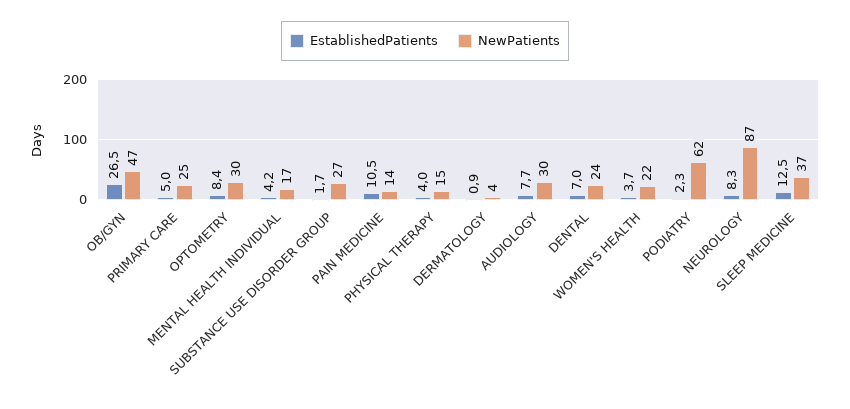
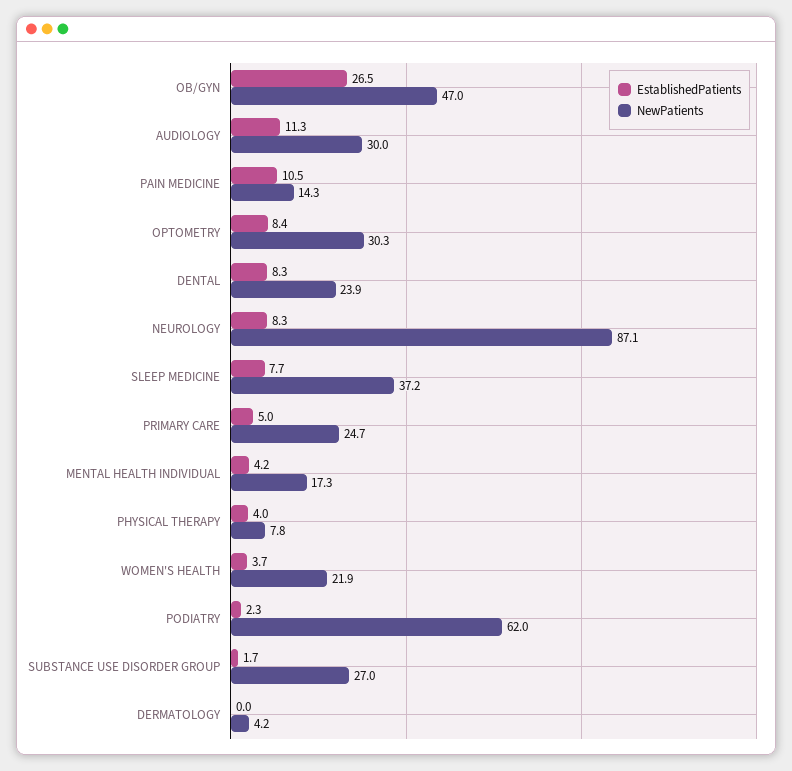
NewPatients, PHYSICAL THERAPY: 15 -> 7.8
EstablishedPatients, DERMATOLOGY: 0.9 -> 0
EstablishedPatients, AUDIOLOGY: 7.7 -> 11.3
EstablishedPatients, DENTAL: 7 -> 8.3
EstablishedPatients, SLEEP MEDICINE: 12.5 -> 7.7

